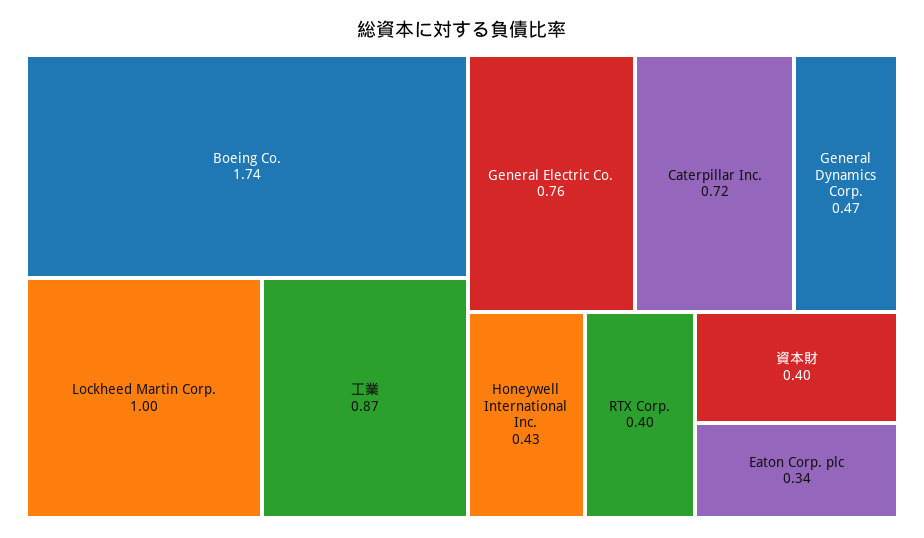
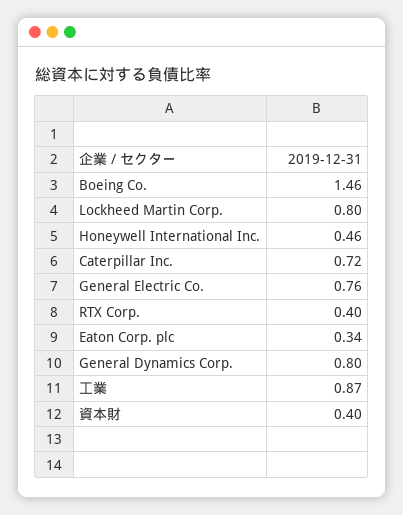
Boeing Co.: 1.74 -> 1.46
Lockheed Martin Corp.: 1 -> 0.8
General Dynamics Corp.: 0.47 -> 0.8
Honeywell International Inc.: 0.43 -> 0.46

